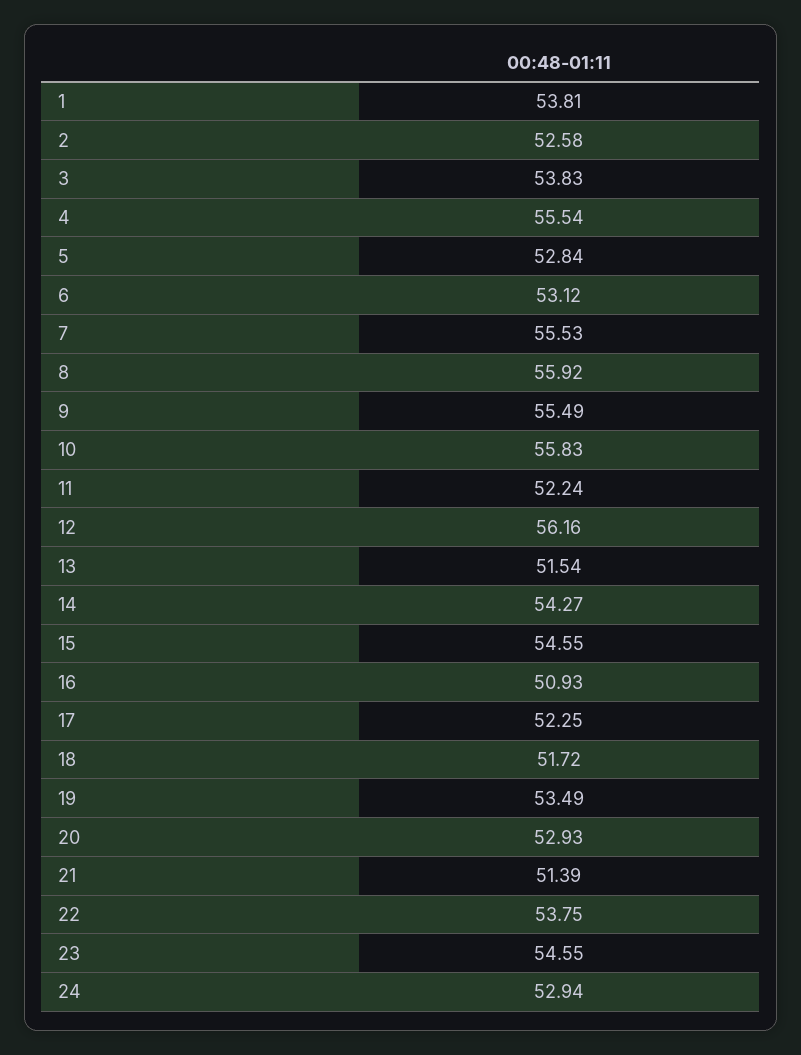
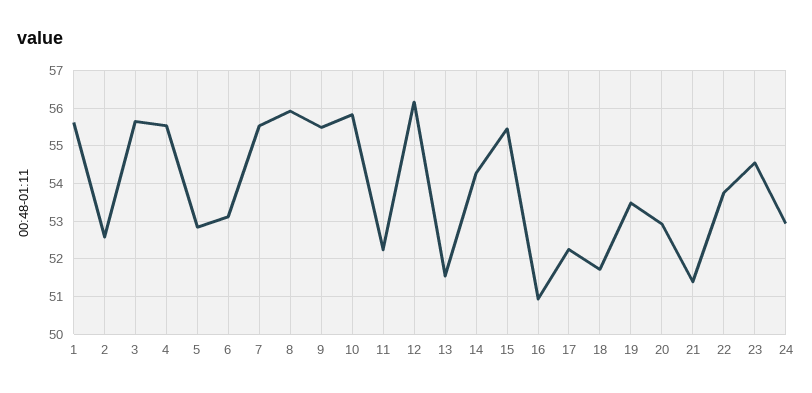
1: 53.81 -> 55.6
3: 53.83 -> 55.6
15: 54.55 -> 55.4

